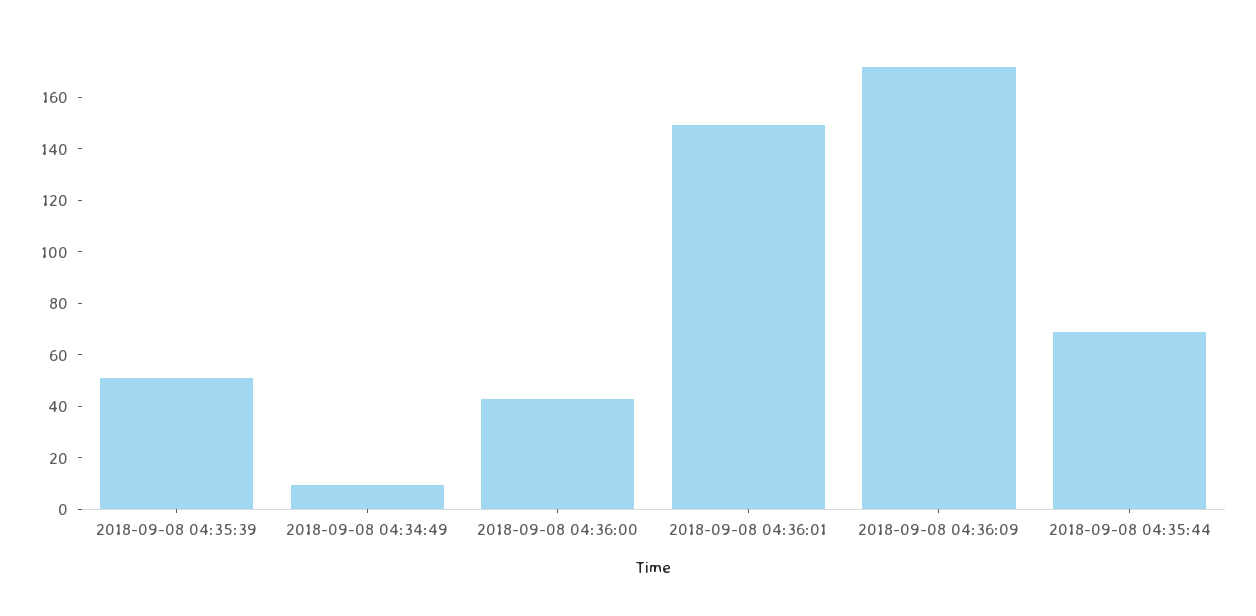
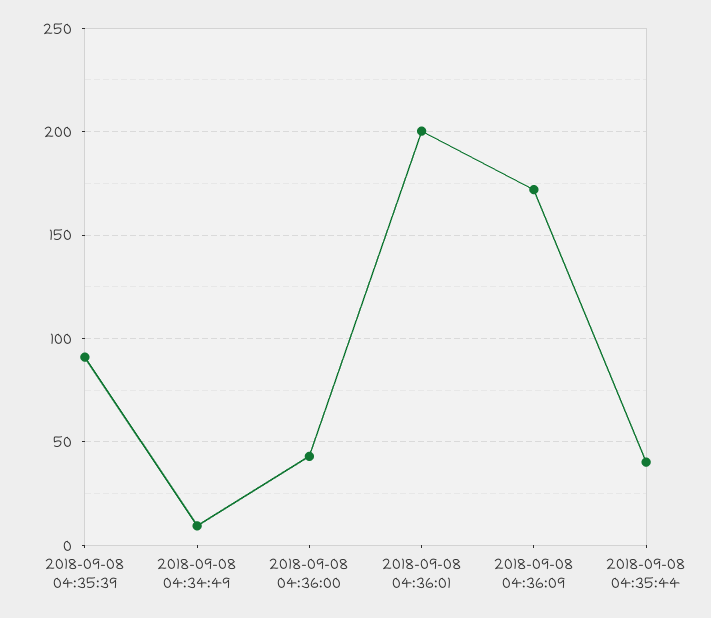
2018-09-08 04:35:39: 50 -> 90
2018-09-08 04:36:01: 150 -> 200
2018-09-08 04:35:44: 70 -> 40

